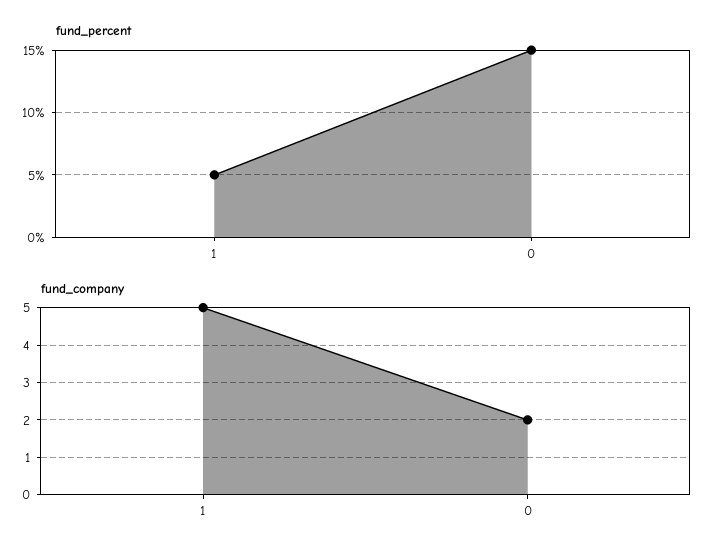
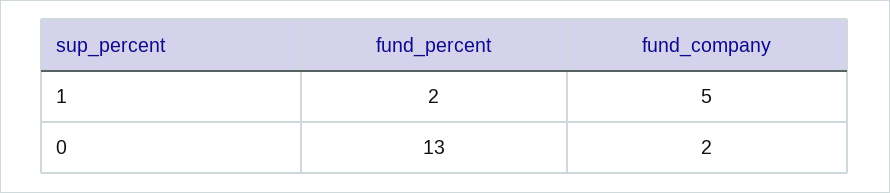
fund_percent, 1: 5 -> 2
fund_percent, 0: 15 -> 13

